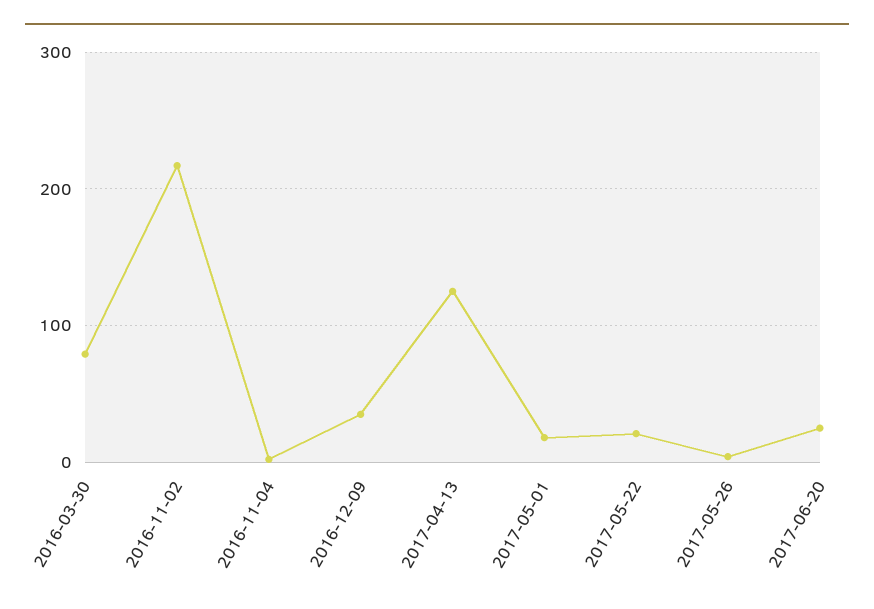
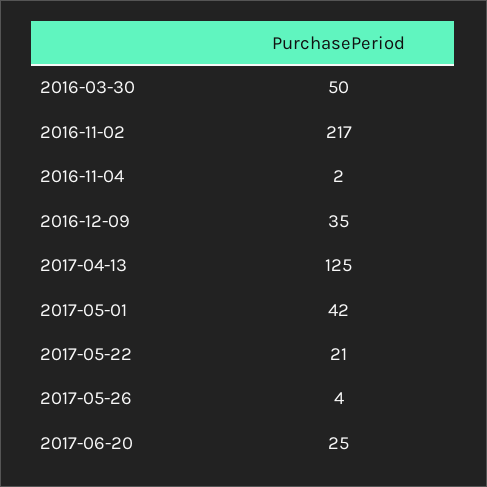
2016-03-30: 80 -> 50
2017-05-01: 20 -> 42

